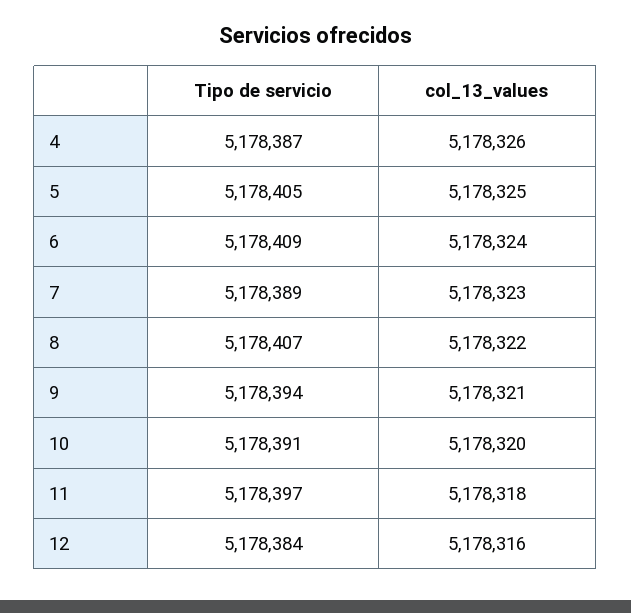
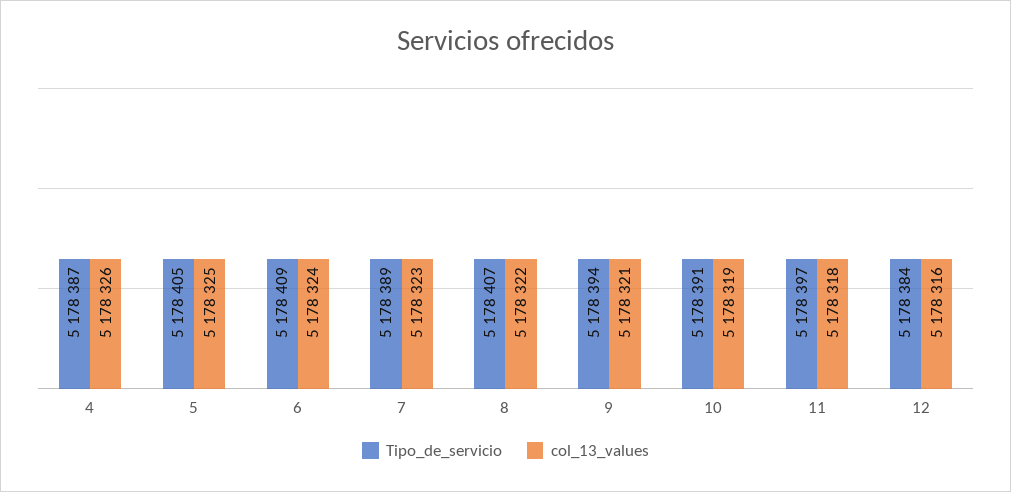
col_13_values, 10: 5178320 -> 5178319

